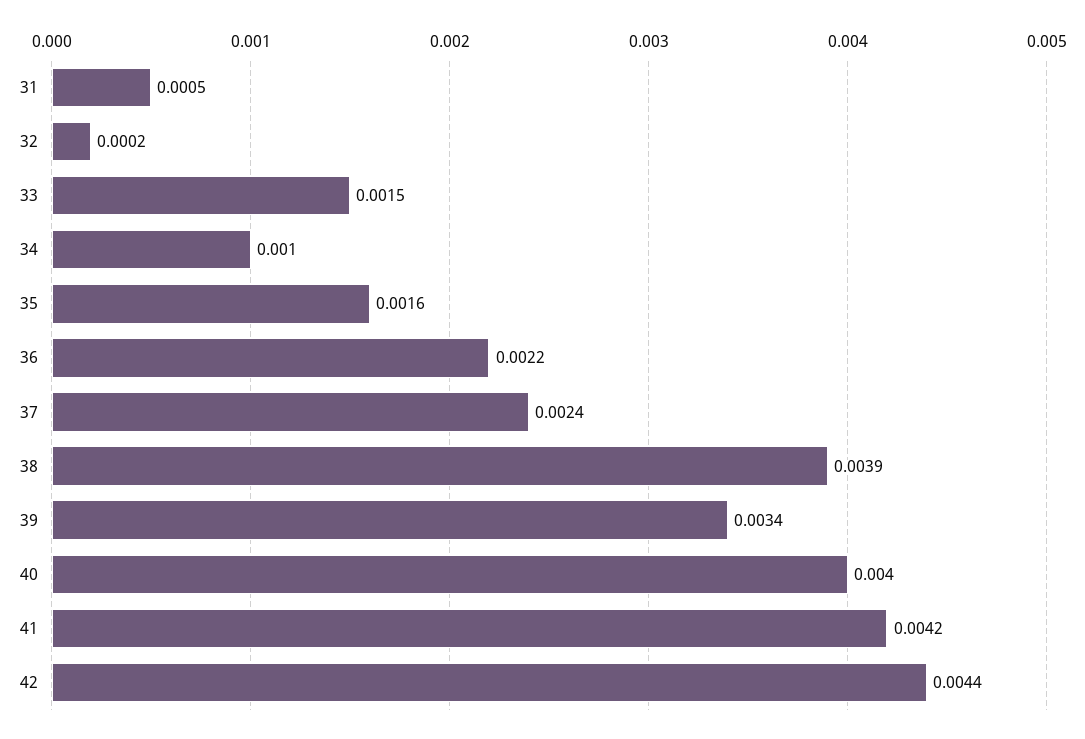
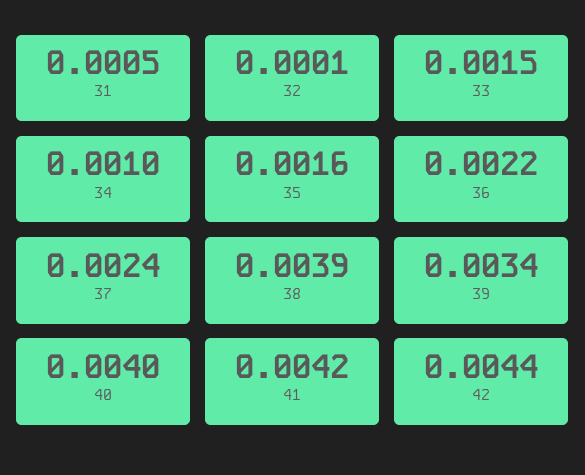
32: 0.0002 -> 0.0001

